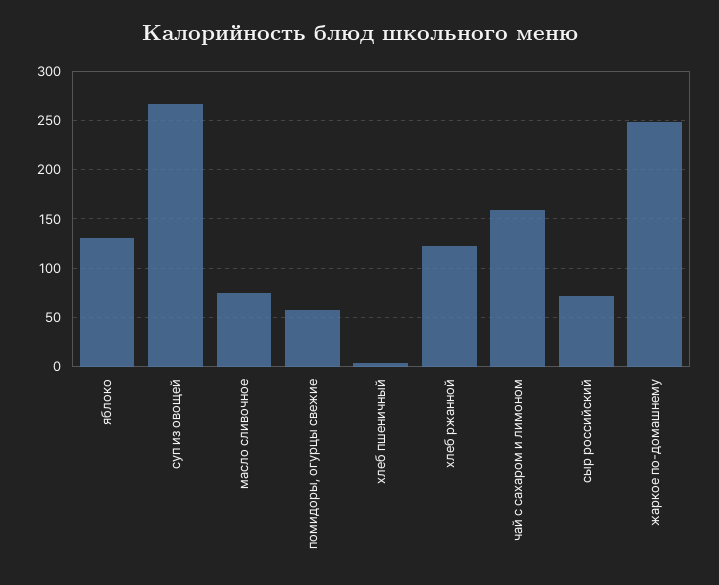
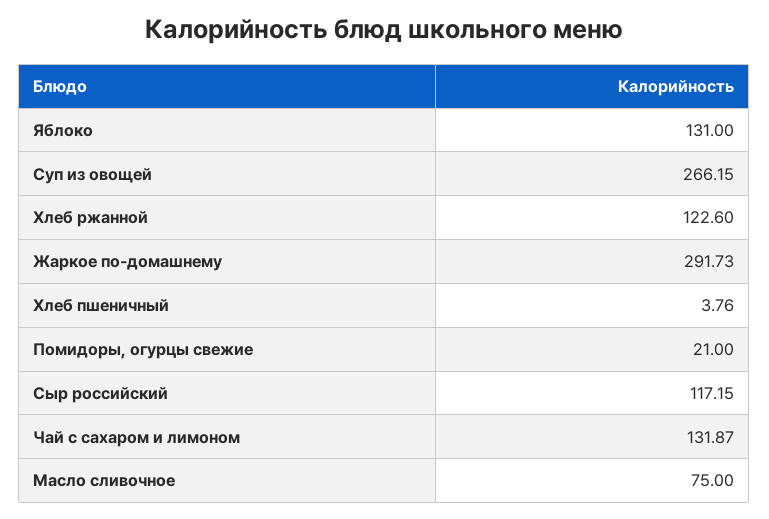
помидоры, огурцы свежие: 60 -> 21
чай с сахаром и лимоном: 160 -> 131.87
сыр российский: 70 -> 117.15
жаркое по-домашнему: 250 -> 291.73

